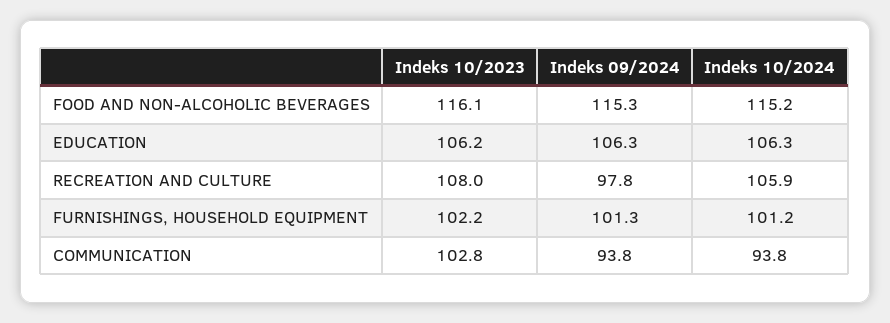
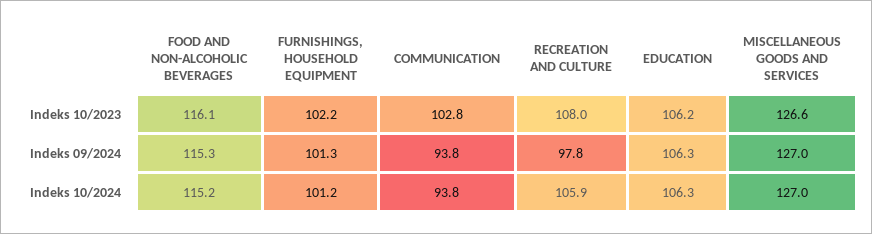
Indeks 10/2023, MISCELLANEOUS GOODS AND SERVICES: none -> 126.6
Indeks 09/2024, MISCELLANEOUS GOODS AND SERVICES: none -> 127
Indeks 10/2024, MISCELLANEOUS GOODS AND SERVICES: none -> 127

